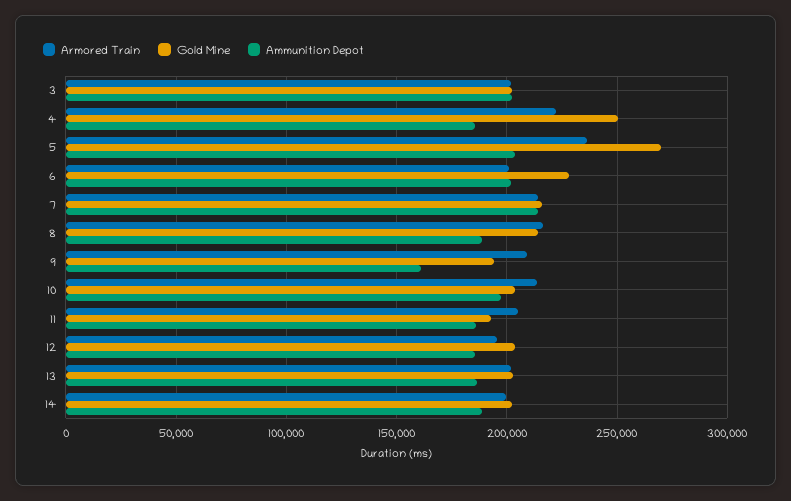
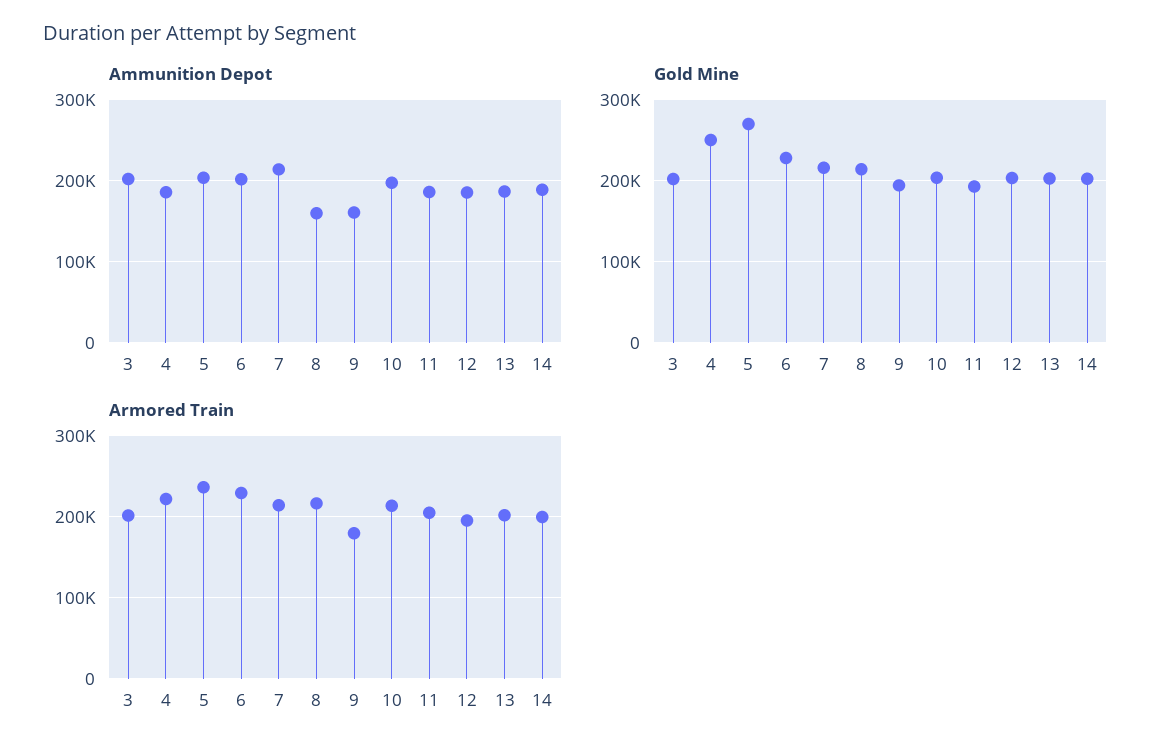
Armored Train, 6: 200000 -> 230000
Ammunition Depot, 8: 190000 -> 160000
Armored Train, 9: 210000 -> 180000

